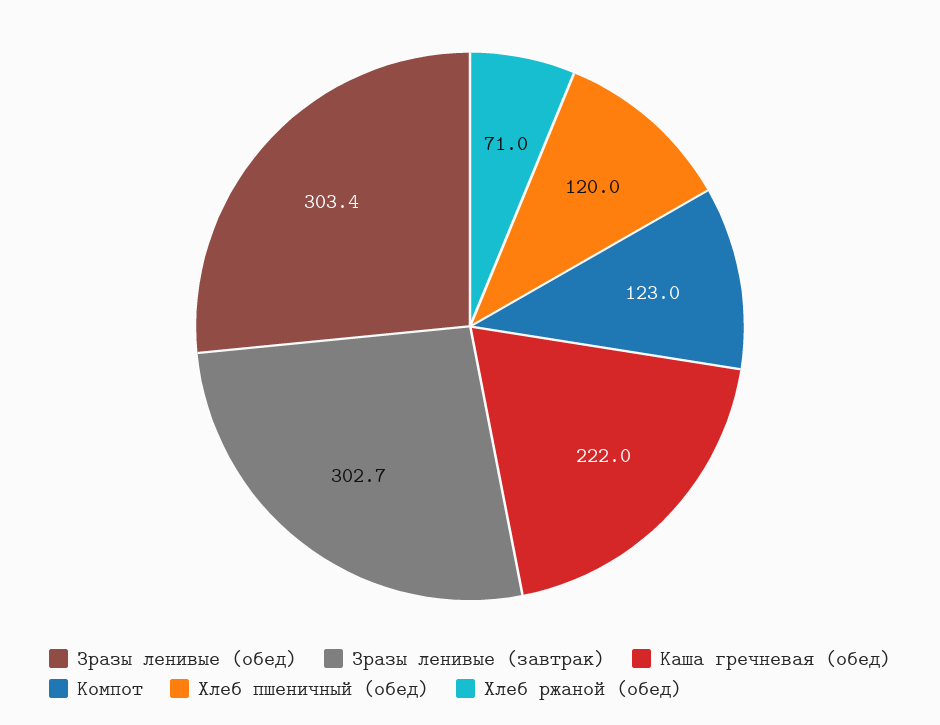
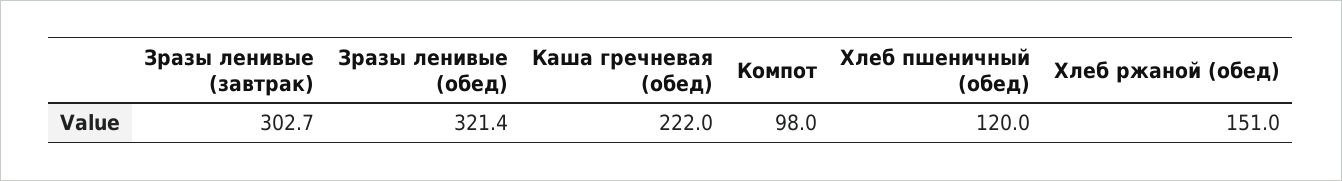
Зразы ленивые (обед): 303.4 -> 321.4
Компот: 123 -> 98
Хлеб ржаной (обед): 71 -> 151

